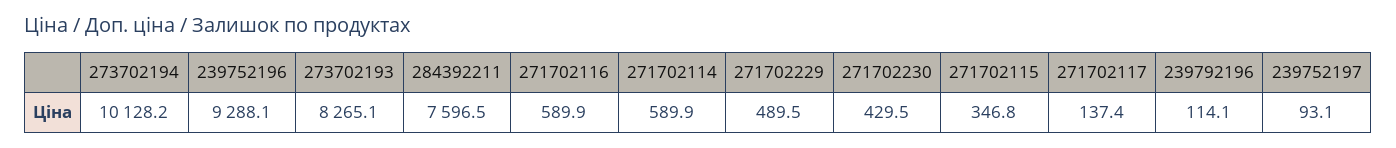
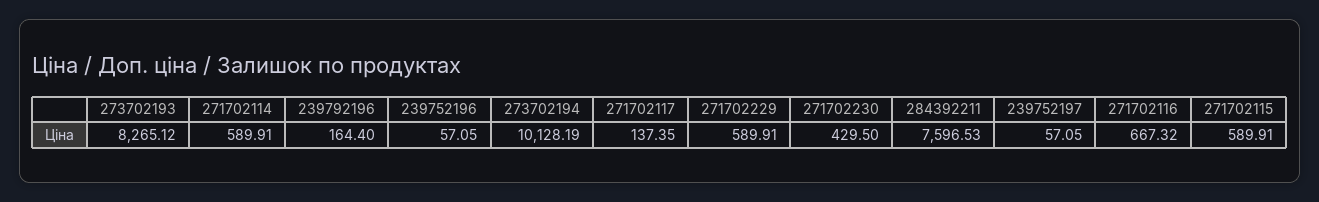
239752196: 9288.1 -> 57.05
271702116: 589.9 -> 667.32
271702229: 489.5 -> 589.91
271702115: 346.8 -> 589.91
239792196: 114.1 -> 164.4
239752197: 93.1 -> 57.05

